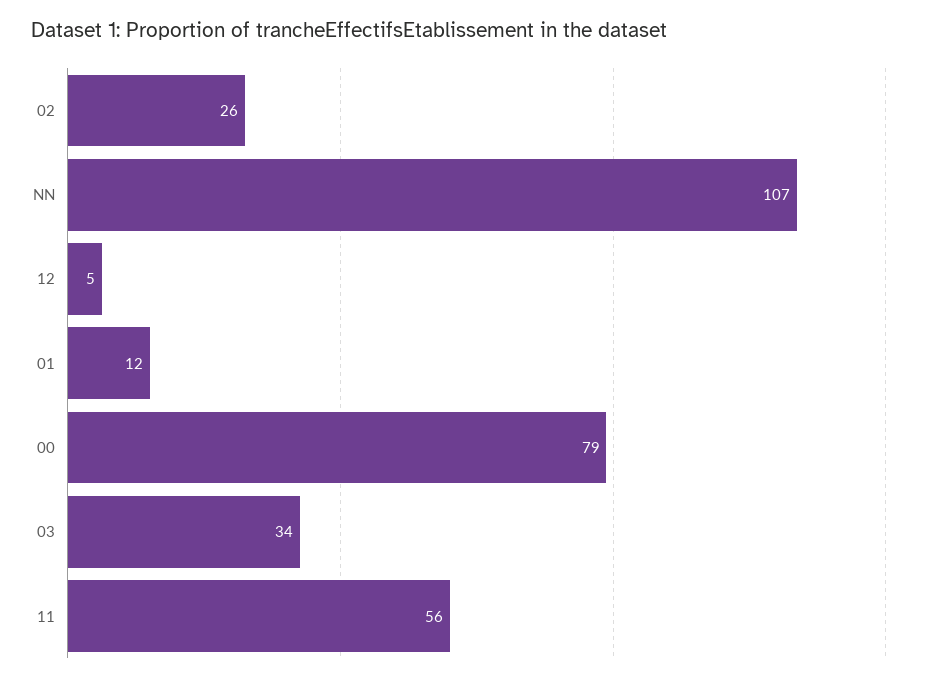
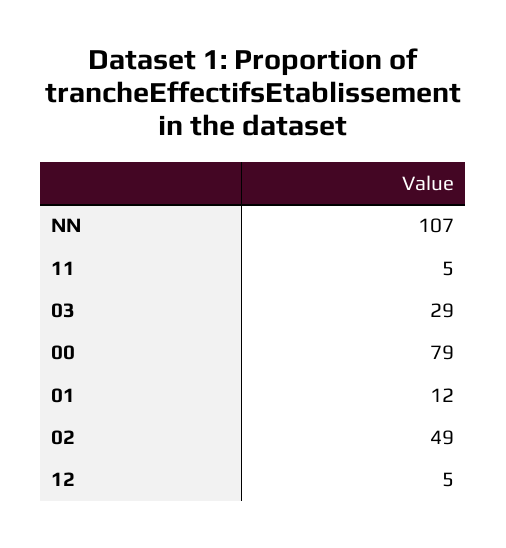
02: 26 -> 49
03: 34 -> 29
11: 56 -> 5

